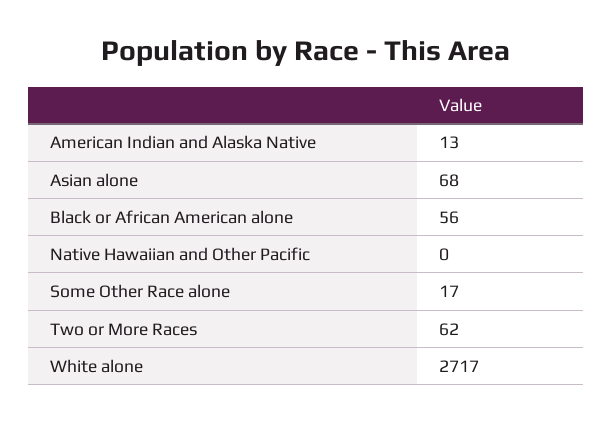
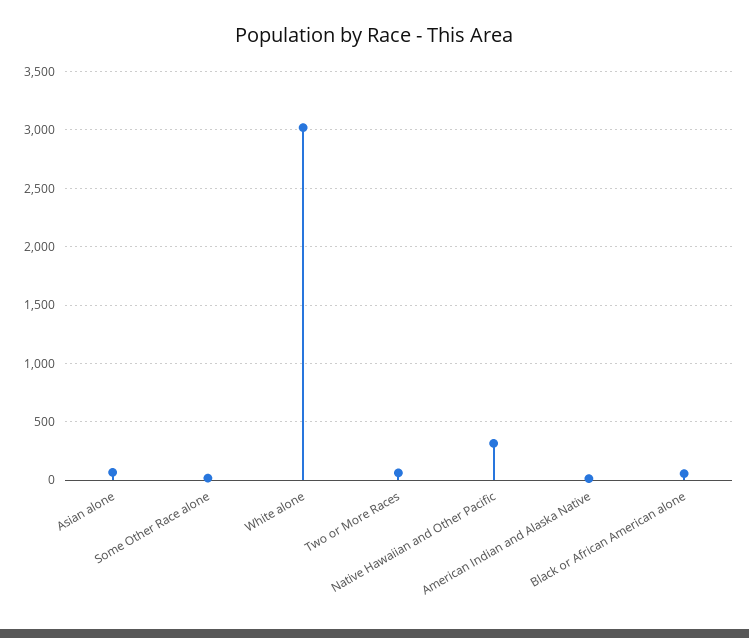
Native Hawaiian and Other Pacific: 0 -> 300
White alone: 2717 -> 3000

